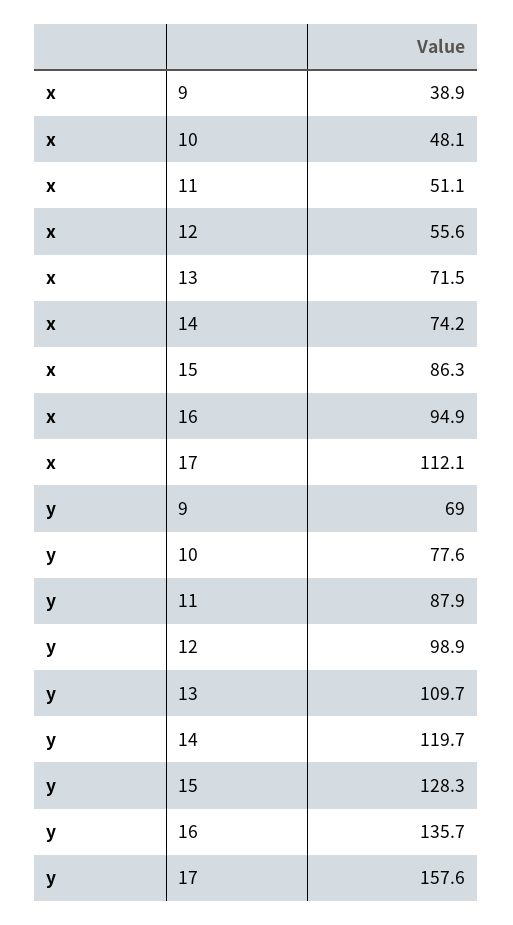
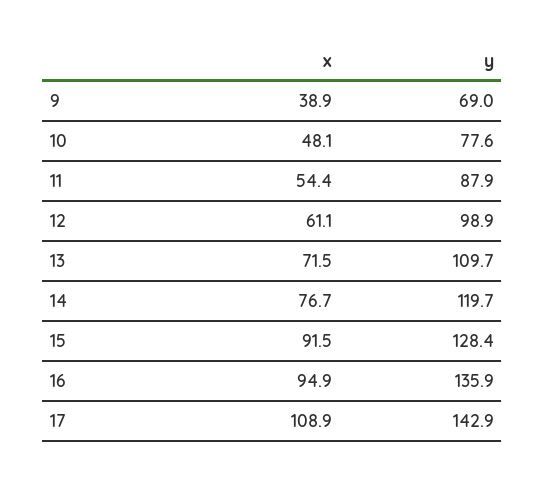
x, 11: 51.1 -> 54.4
x, 12: 55.6 -> 61.1
x, 14: 74.2 -> 76.7
x, 15: 86.3 -> 91.5
x, 17: 112.1 -> 108.9
y, 15: 128.3 -> 128.4
y, 16: 135.7 -> 135.9
y, 17: 157.6 -> 142.9

